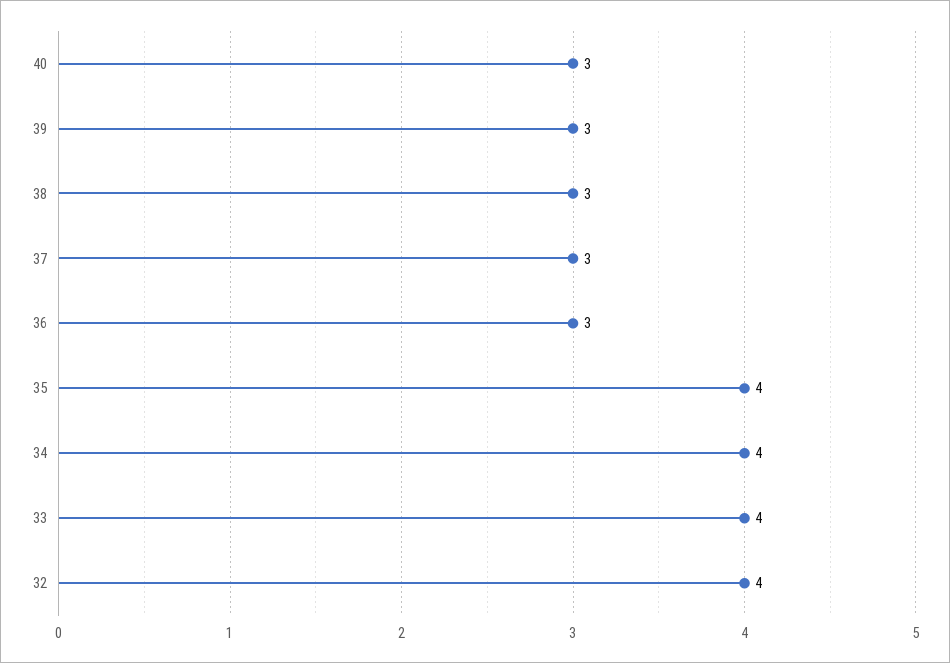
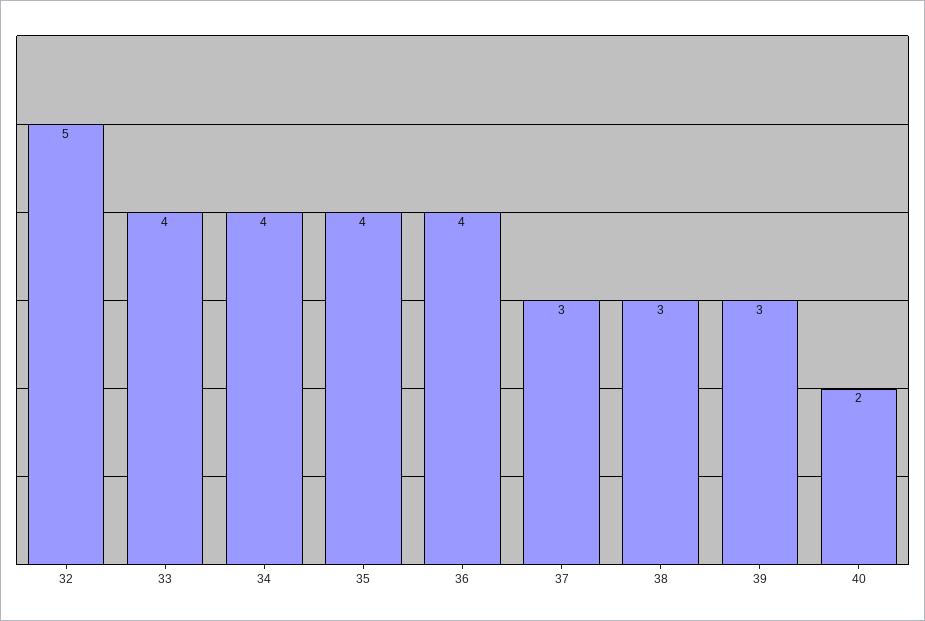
40: 3 -> 2
36: 3 -> 4
32: 4 -> 5

